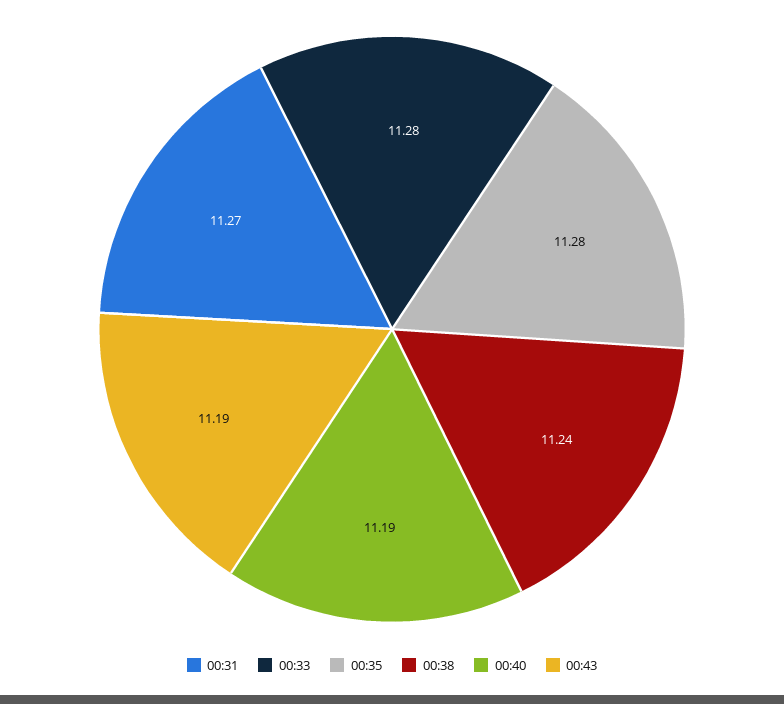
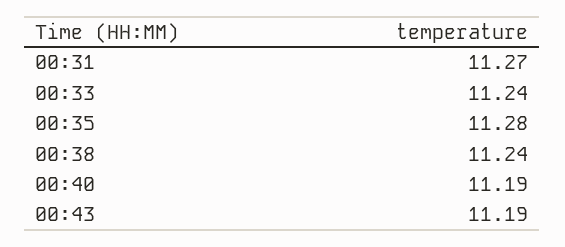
00:33: 11.28 -> 11.24

